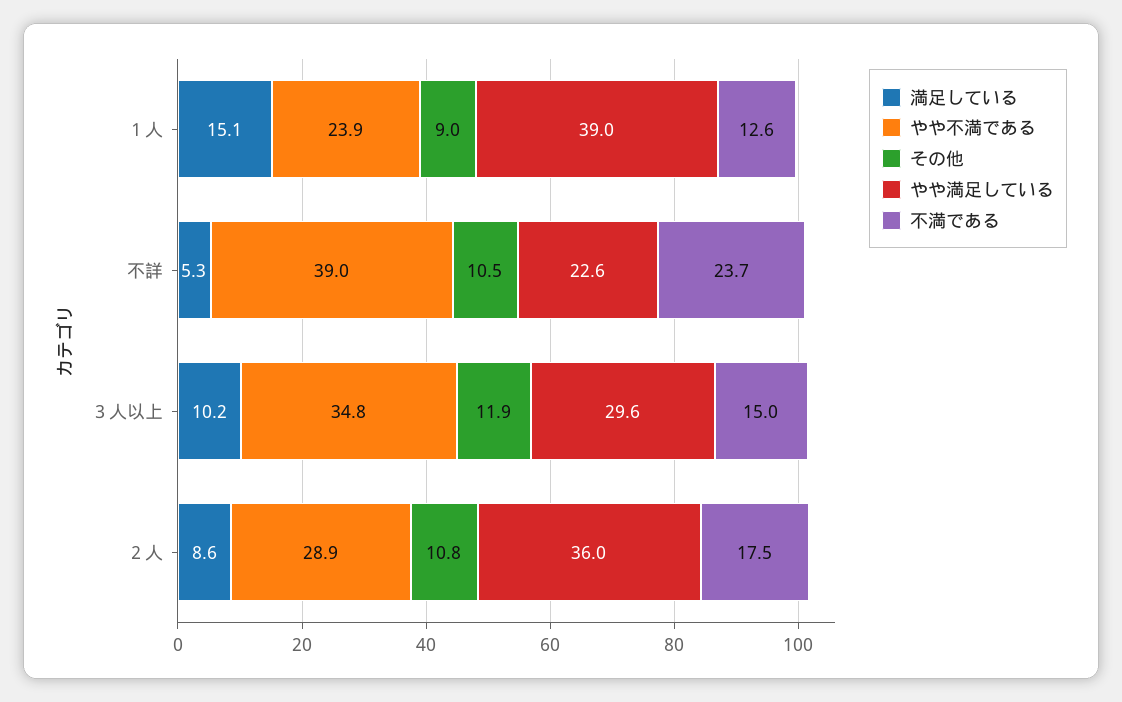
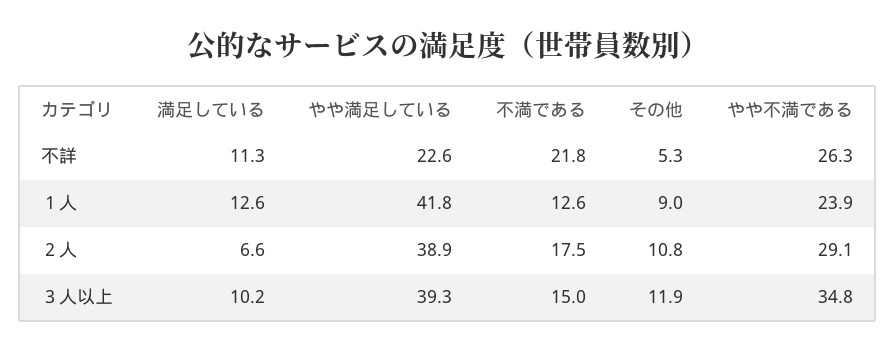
満足している, １人: 15.1 -> 12.6
やや満足している, １人: 39 -> 41.8
満足している, 不詳: 5.3 -> 11.3
やや不満である, 不詳: 39 -> 26.3
その他, 不詳: 10.5 -> 5.3
不満である, 不詳: 23.7 -> 21.8
やや満足している, ３人以上: 29.6 -> 39.3
満足している, ２人: 8.6 -> 6.6
やや不満である, ２人: 28.9 -> 29.1
やや満足している, ２人: 36 -> 38.9

